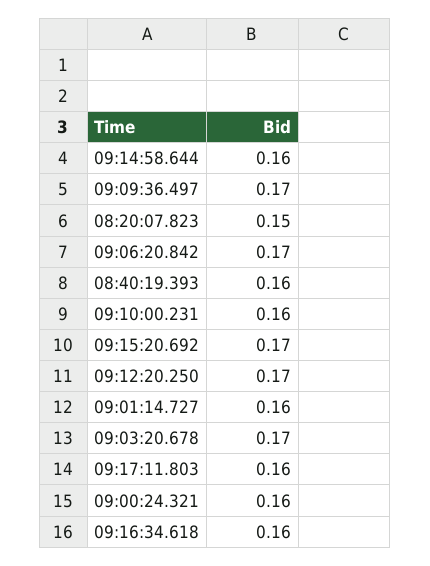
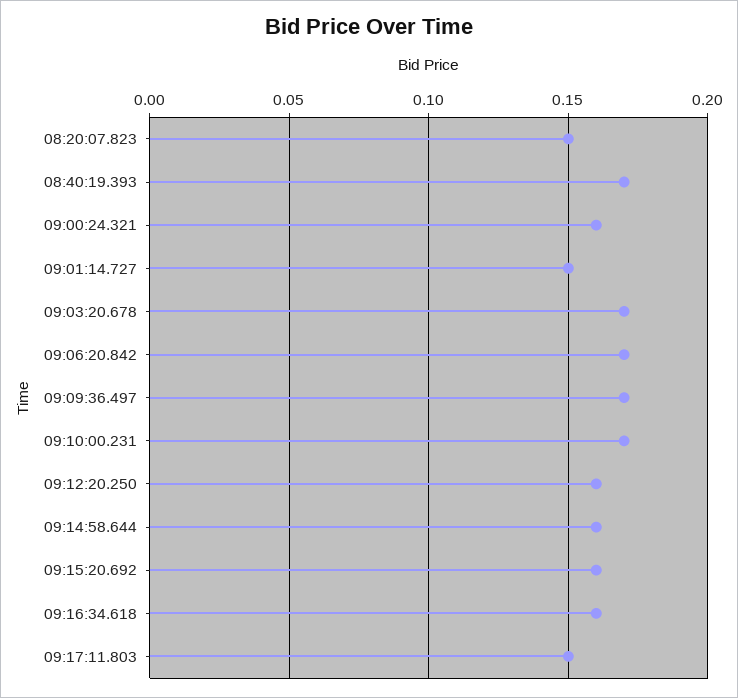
08:40:19.393: 0.16 -> 0.17
09:10:00.231: 0.16 -> 0.17
09:15:20.692: 0.17 -> 0.16
09:12:20.250: 0.17 -> 0.16
09:01:14.727: 0.16 -> 0.15
09:17:11.803: 0.16 -> 0.15

